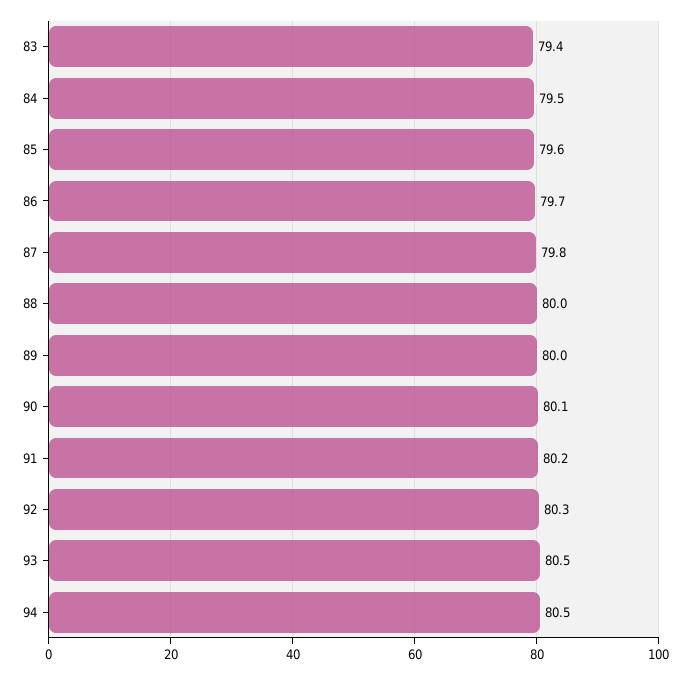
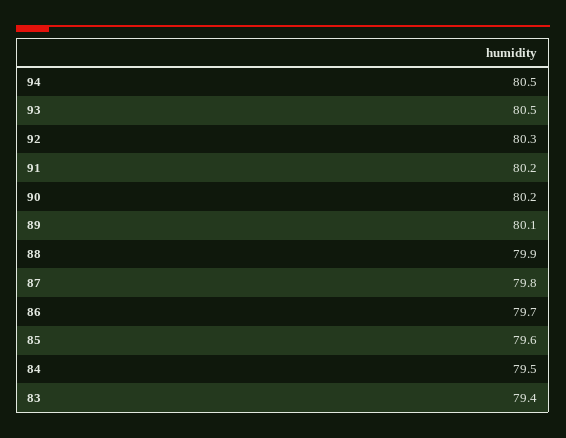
88: 80 -> 79.9
89: 80 -> 80.1
90: 80.1 -> 80.2

